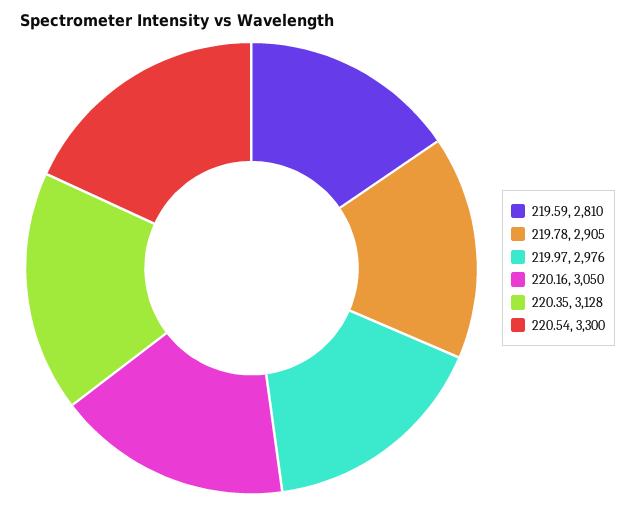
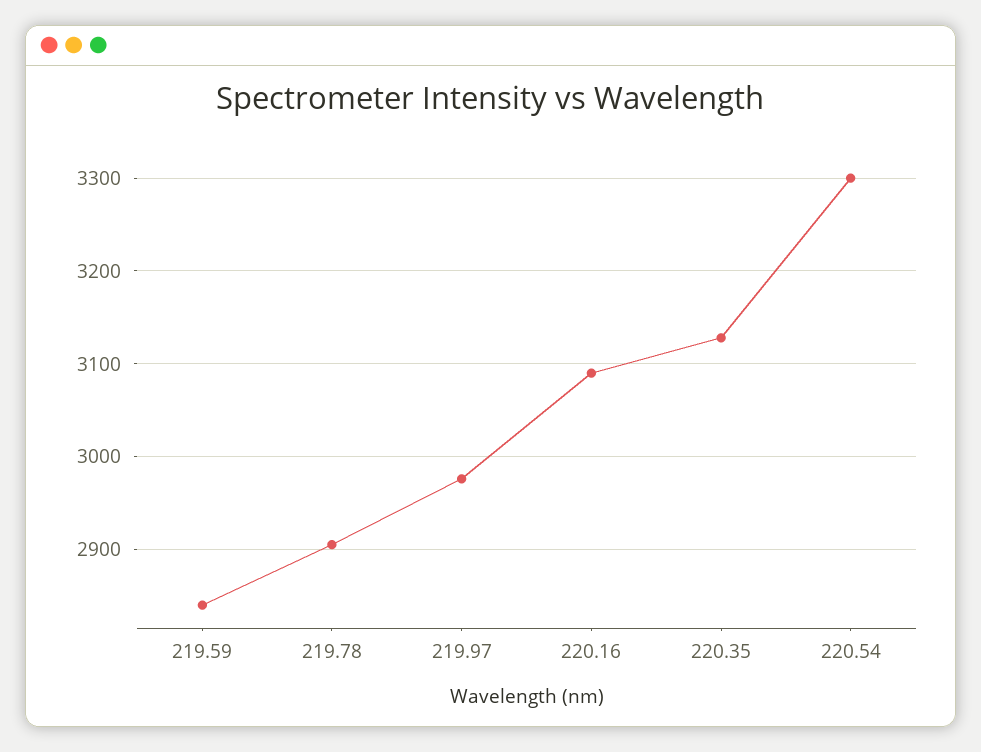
219.59: 2810 -> 2840
220.16: 3050 -> 3090

